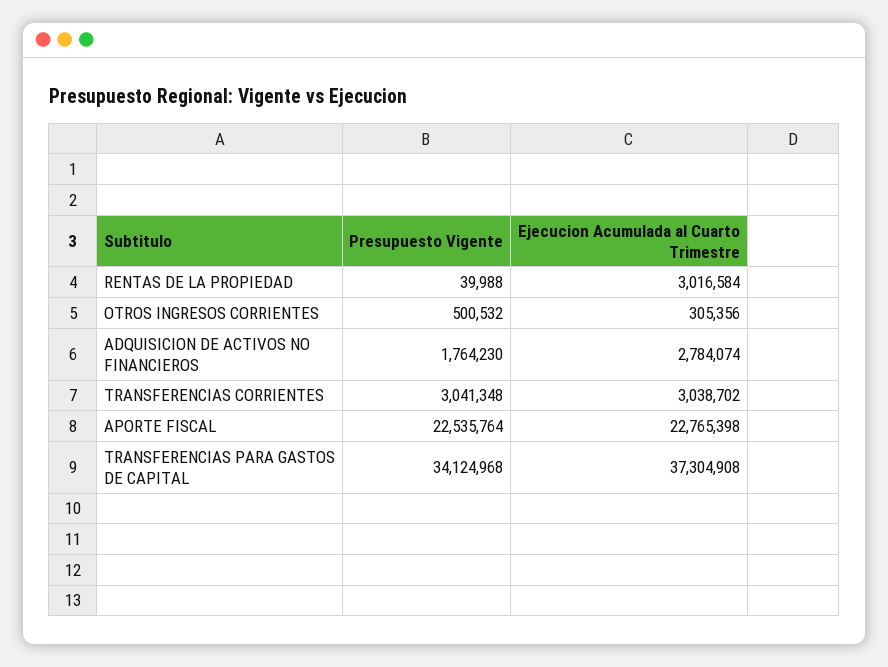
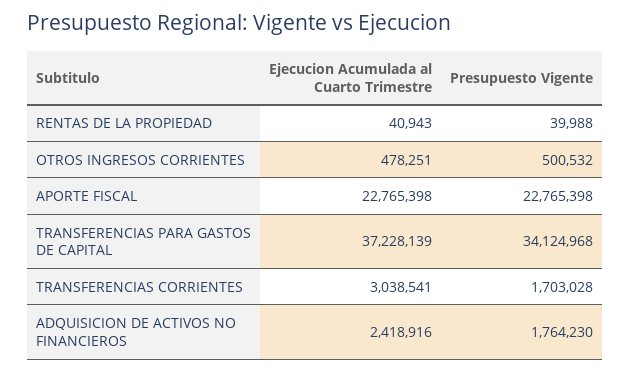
Ejecucion Acumulada al Cuarto Trimestre, RENTAS DE LA PROPIEDAD: 3016584 -> 40943
Ejecucion Acumulada al Cuarto Trimestre, OTROS INGRESOS CORRIENTES: 305356 -> 478251
Ejecucion Acumulada al Cuarto Trimestre, ADQUISICION DE ACTIVOS NO FINANCIEROS: 2784074 -> 2418916
Presupuesto Vigente, TRANSFERENCIAS CORRIENTES: 3041348 -> 1703028
Ejecucion Acumulada al Cuarto Trimestre, TRANSFERENCIAS CORRIENTES: 3038702 -> 3038541
Presupuesto Vigente, APORTE FISCAL: 22535764 -> 22765398
Ejecucion Acumulada al Cuarto Trimestre, TRANSFERENCIAS PARA GASTOS DE CAPITAL: 37304908 -> 37228139

